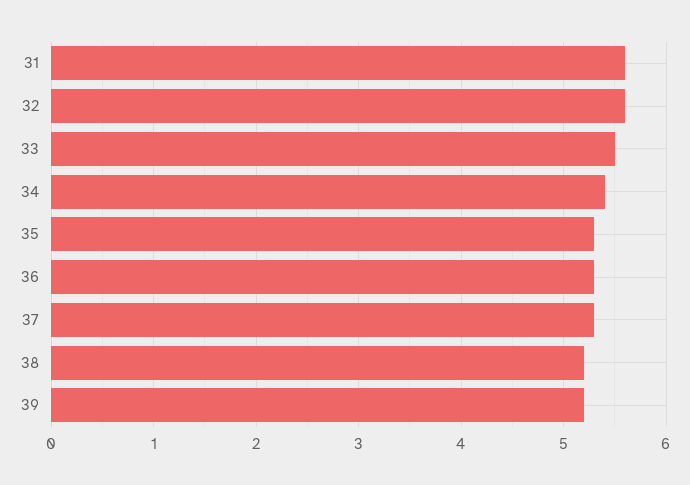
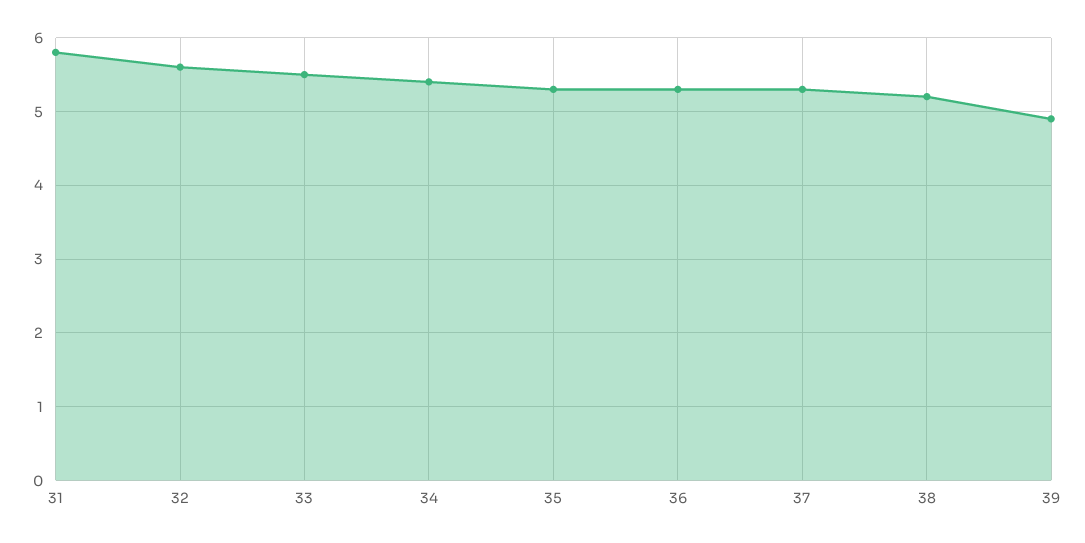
31: 5.6 -> 5.8
39: 5.2 -> 4.9

